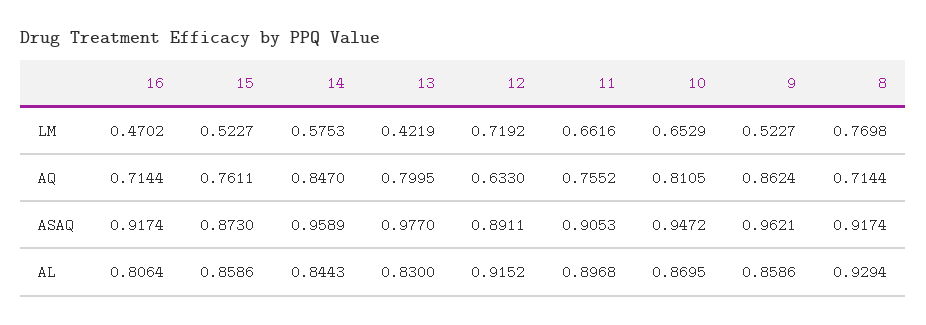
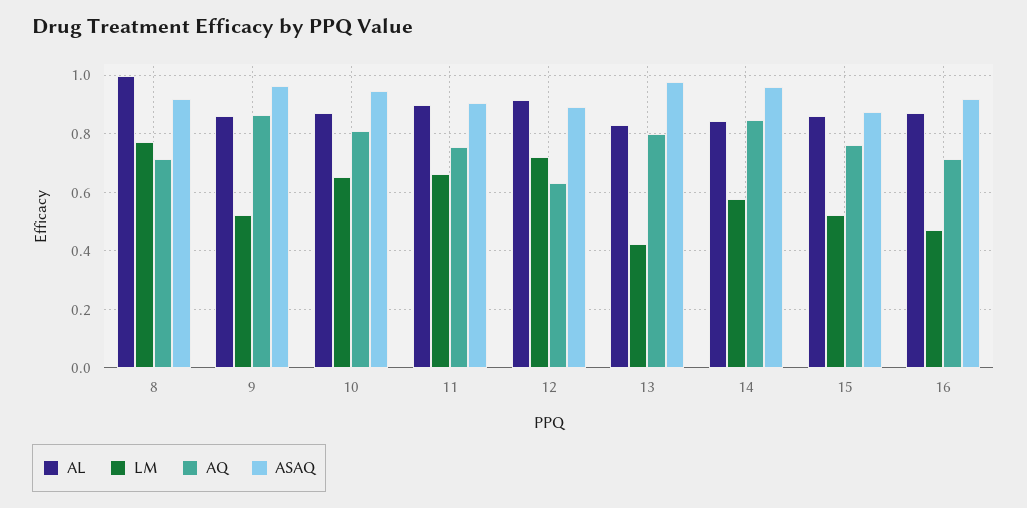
AL, 16: 0.8064 -> 0.875
AL, 8: 0.9294 -> 1

